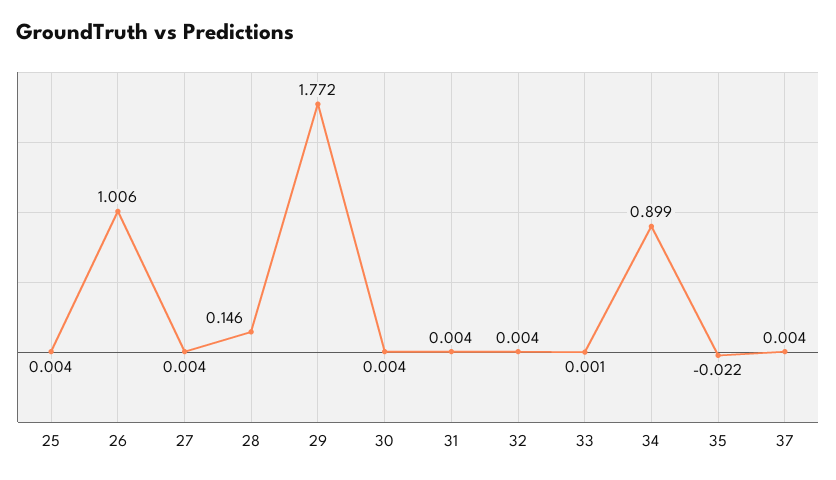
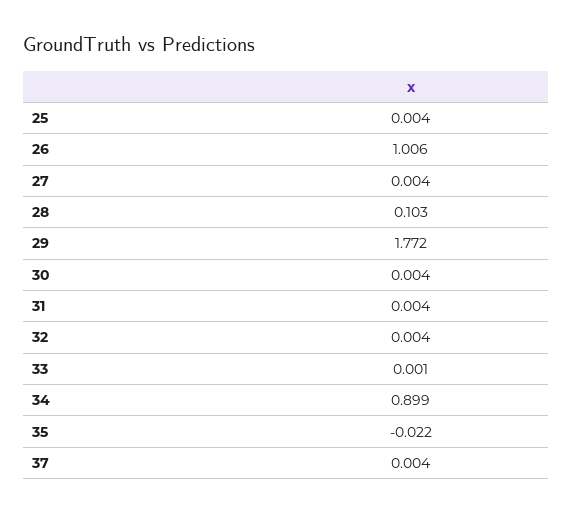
28: 0.146 -> 0.103

